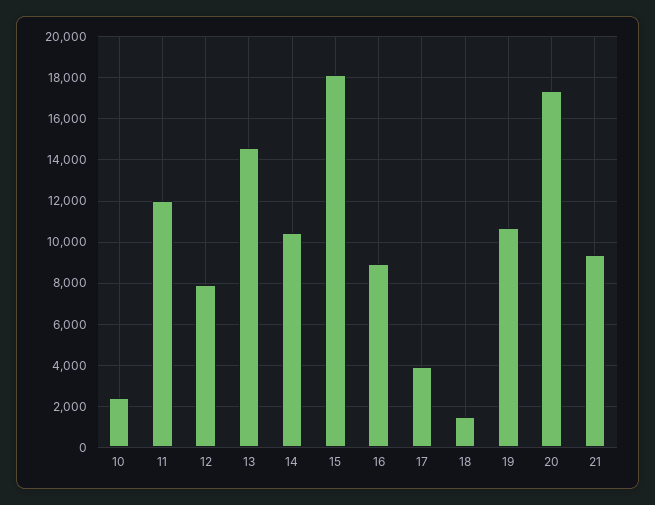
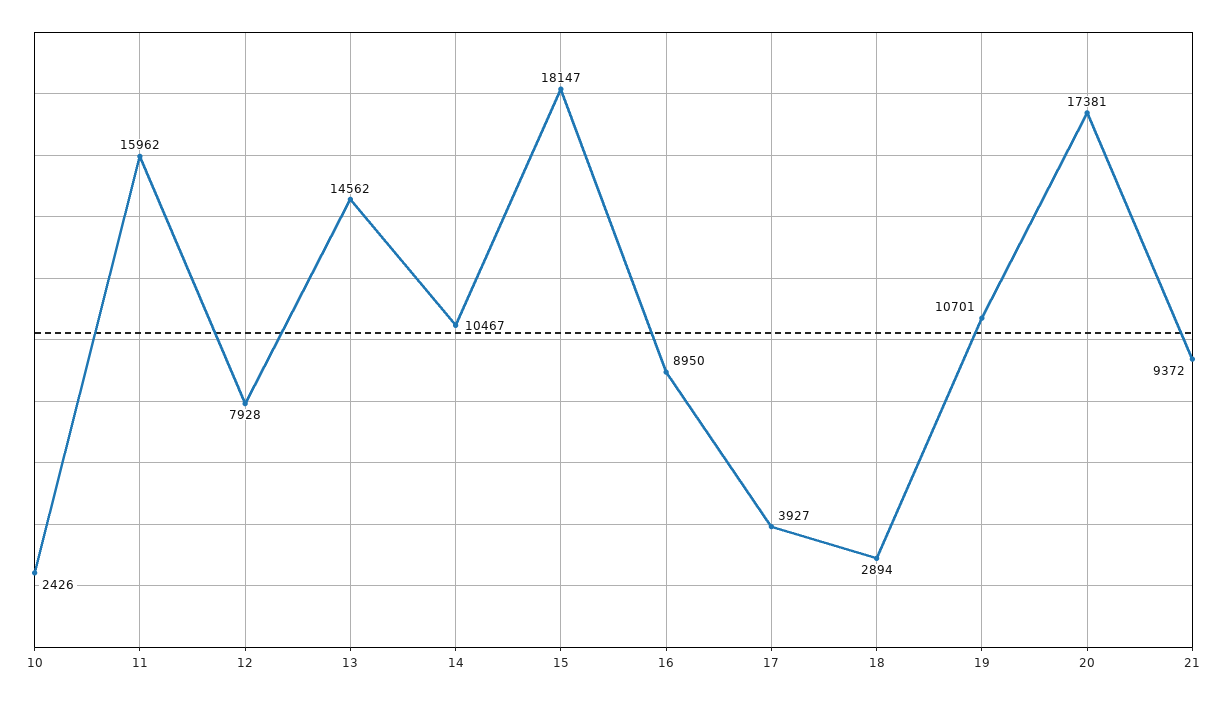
11: 12000 -> 15962
18: 1500 -> 2894

